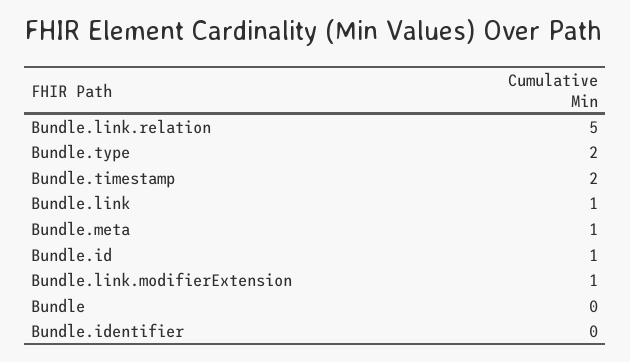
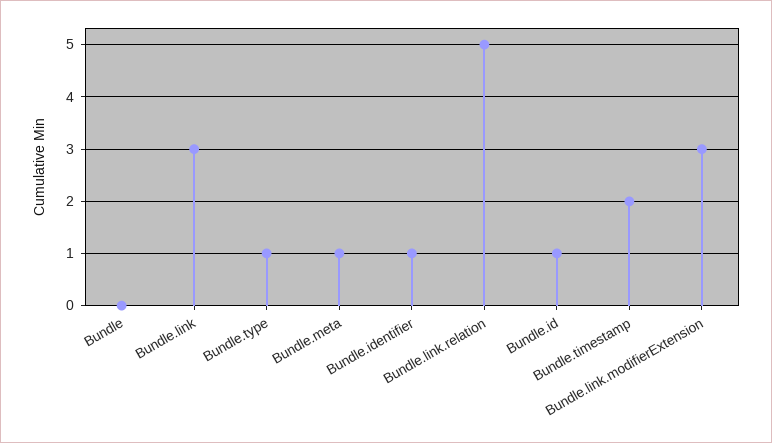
Bundle.type: 2 -> 1
Bundle.link: 1 -> 3
Bundle.link.modifierExtension: 1 -> 3
Bundle.identifier: 0 -> 1

